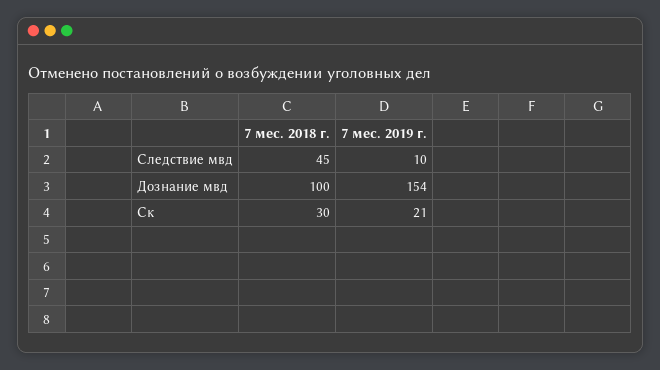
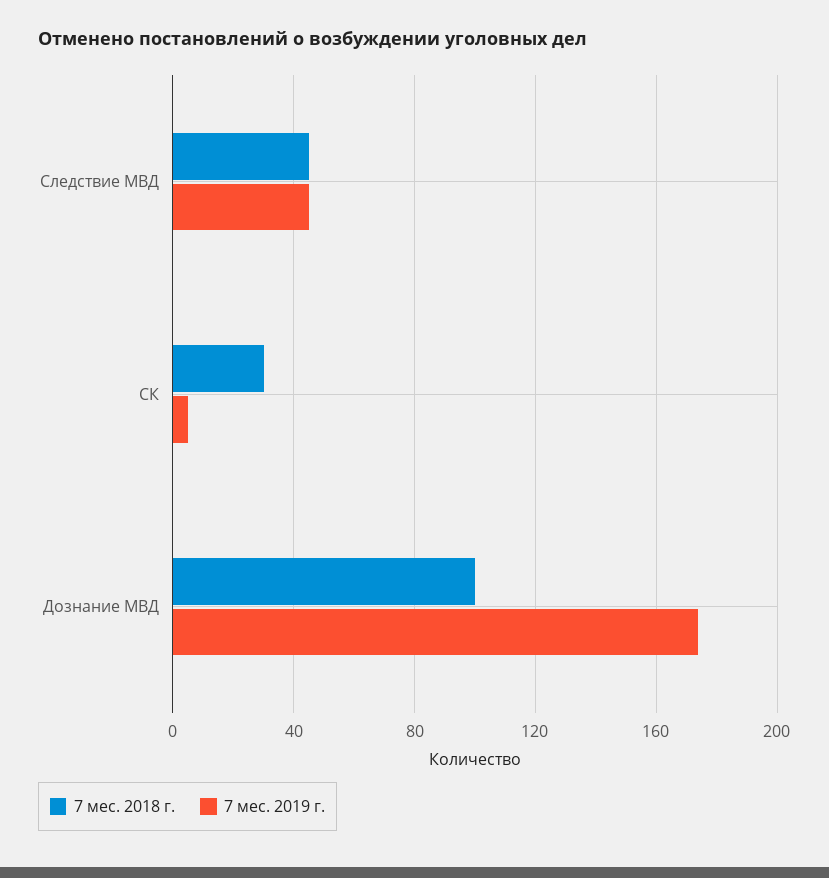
7 мес. 2019 г., Следствие мвд: 10 -> 45
7 мес. 2019 г., Дознание мвд: 154 -> 175
7 мес. 2019 г., Ск: 21 -> 5

